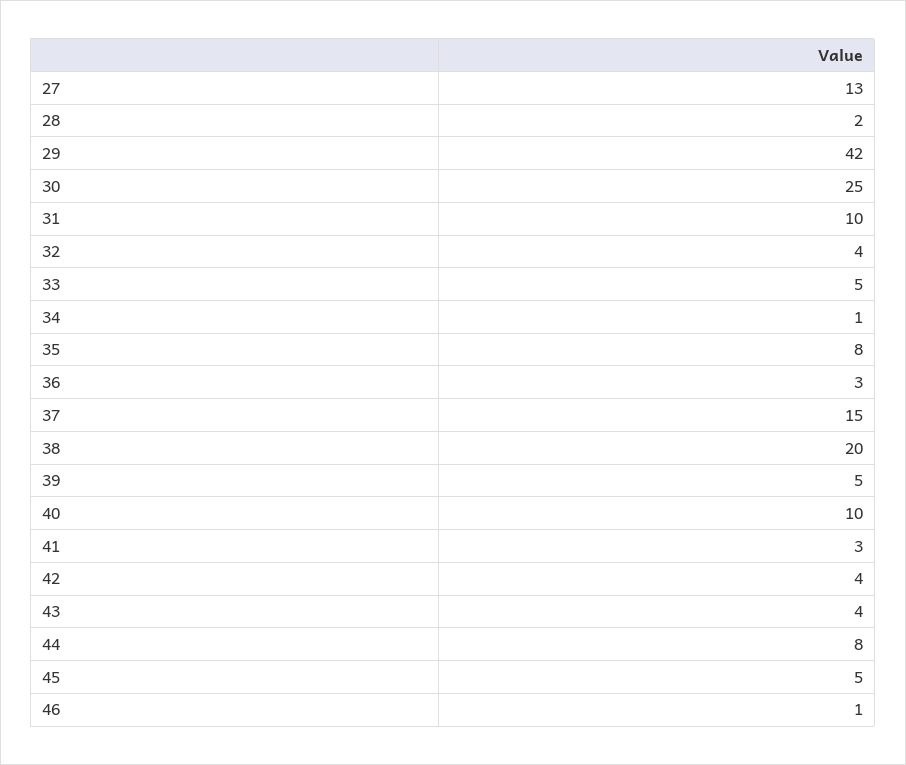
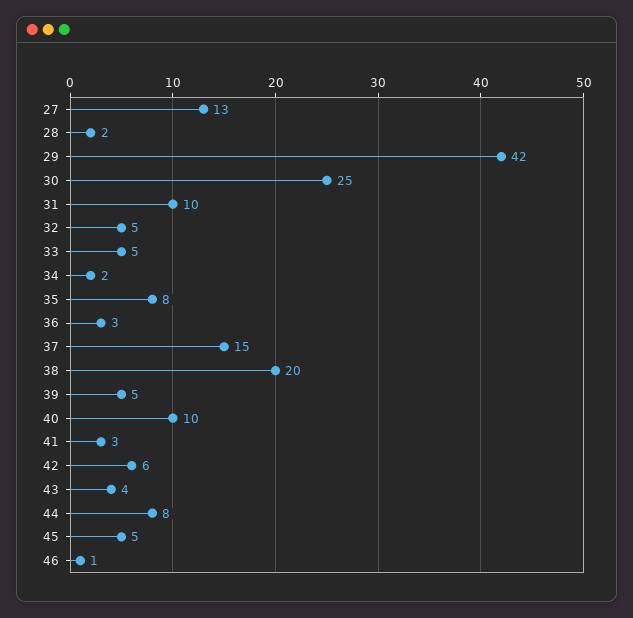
32: 4 -> 5
34: 1 -> 2
42: 4 -> 6

